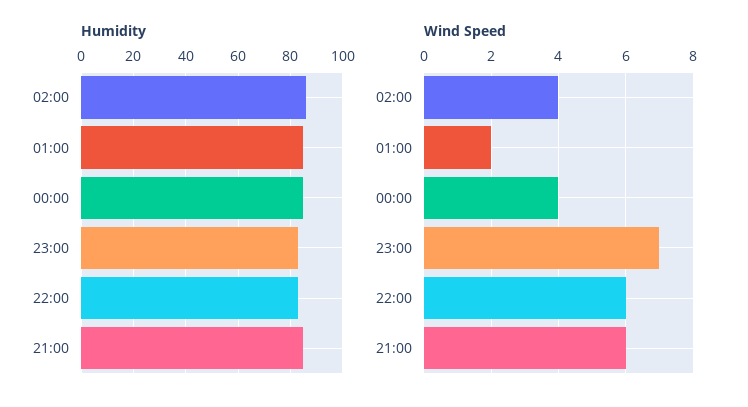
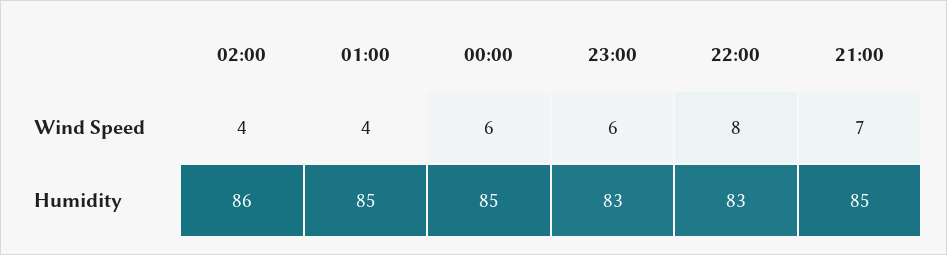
Wind Speed, 01:00: 2 -> 4
Wind Speed, 00:00: 4 -> 6
Wind Speed, 23:00: 7 -> 6
Wind Speed, 22:00: 6 -> 8
Wind Speed, 21:00: 6 -> 7

